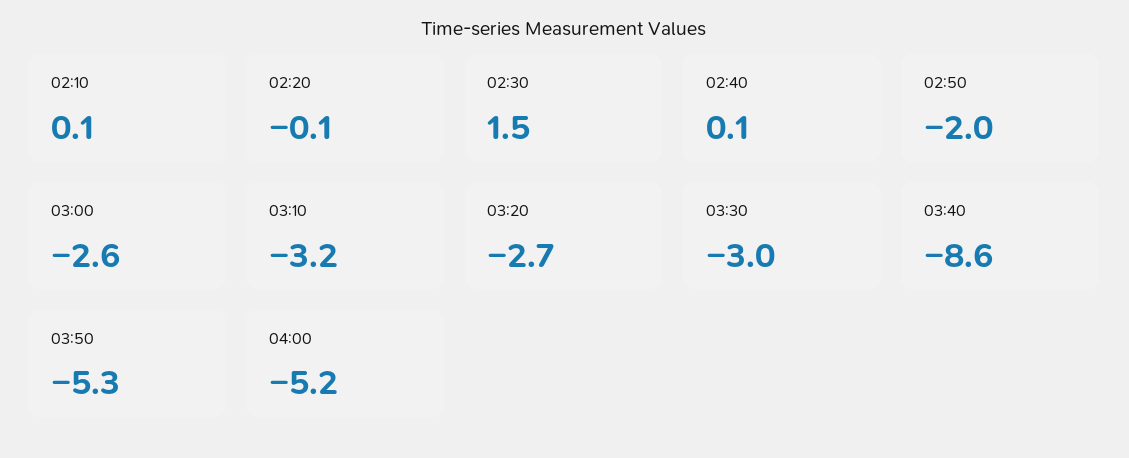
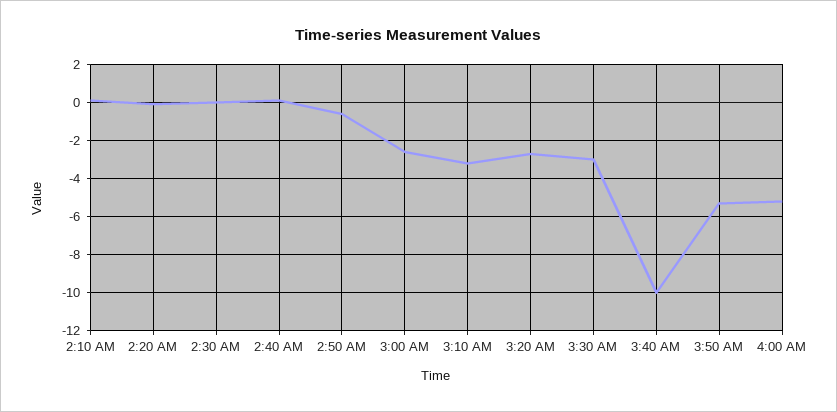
02:30: 1.5 -> 0
02:50: -2 -> -0.5
03:40: -8.6 -> -10

